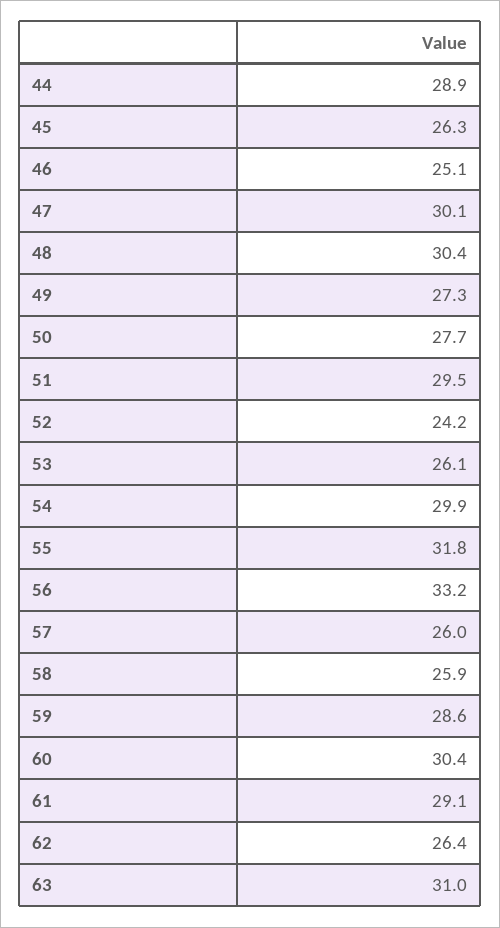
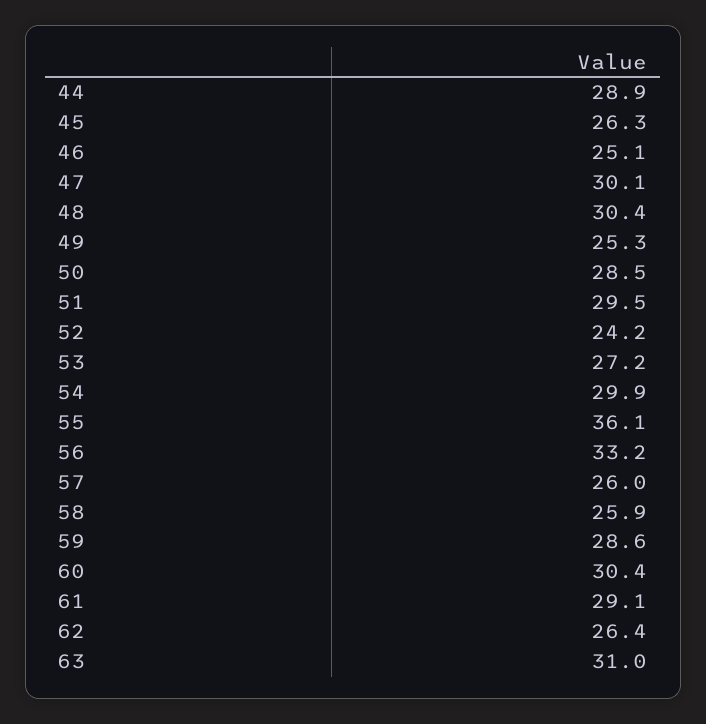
49: 27.3 -> 25.3
50: 27.7 -> 28.5
53: 26.1 -> 27.2
55: 31.8 -> 36.1

